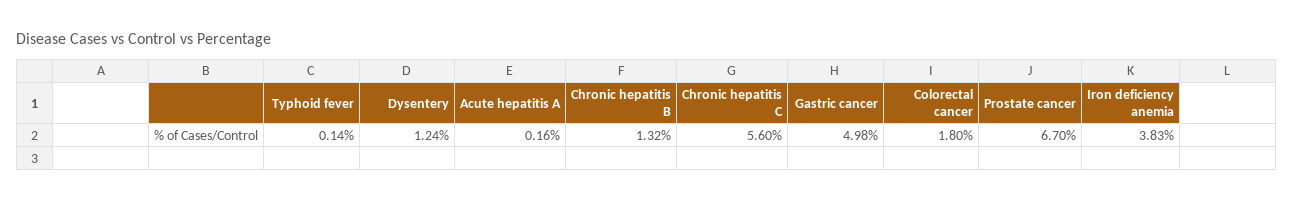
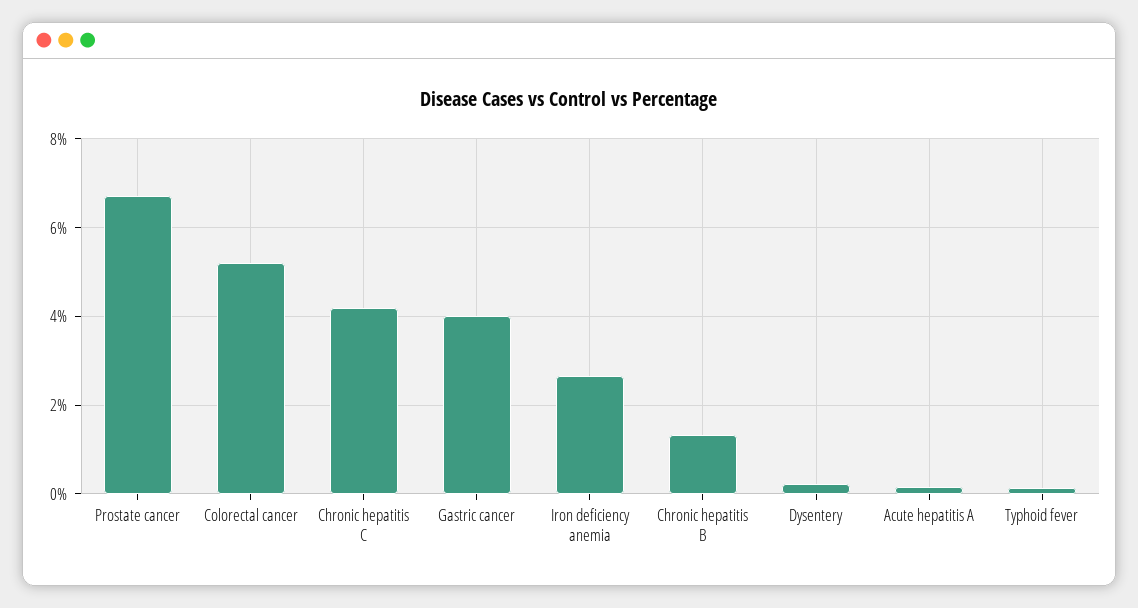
Dysentery: 1.24 -> 0.2
Chronic hepatitis C: 5.6 -> 4.2
Gastric cancer: 4.98 -> 4
Colorectal cancer: 1.8 -> 5.2
Iron deficiency anemia: 3.83 -> 2.6

